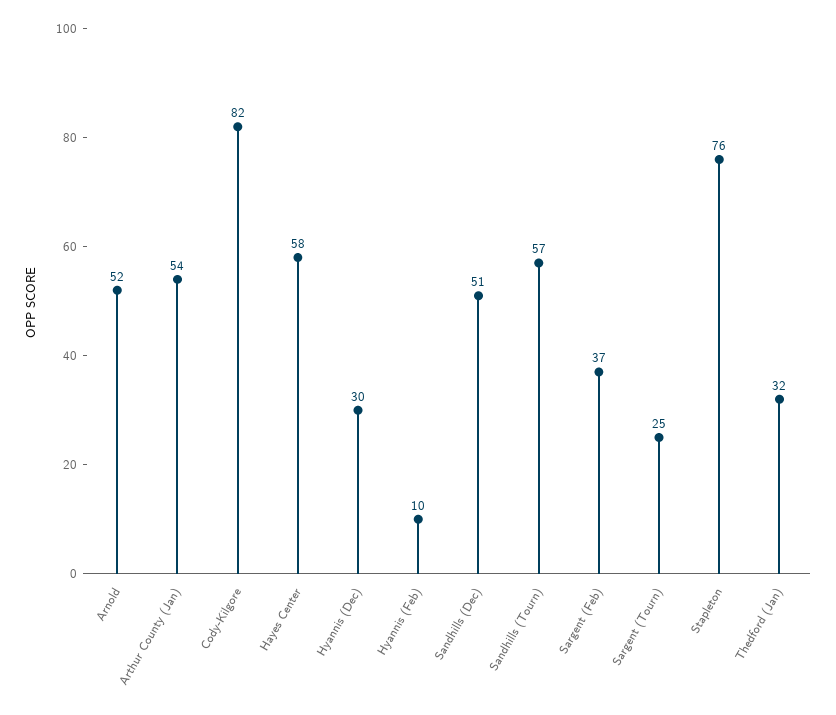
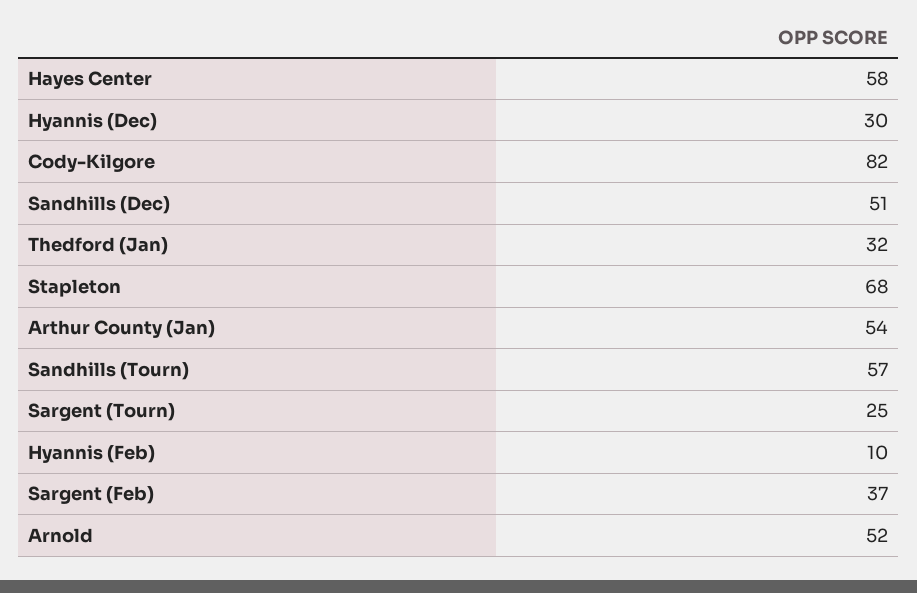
Stapleton: 76 -> 68

